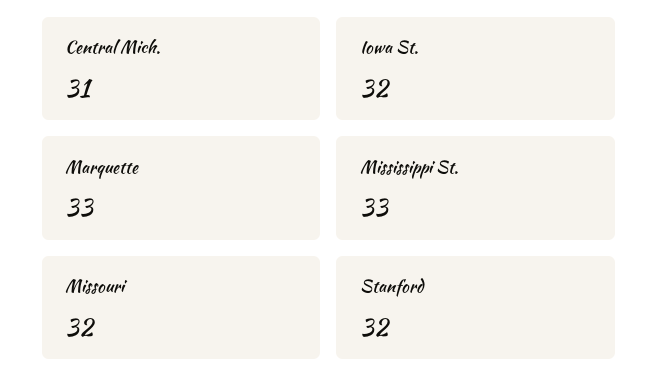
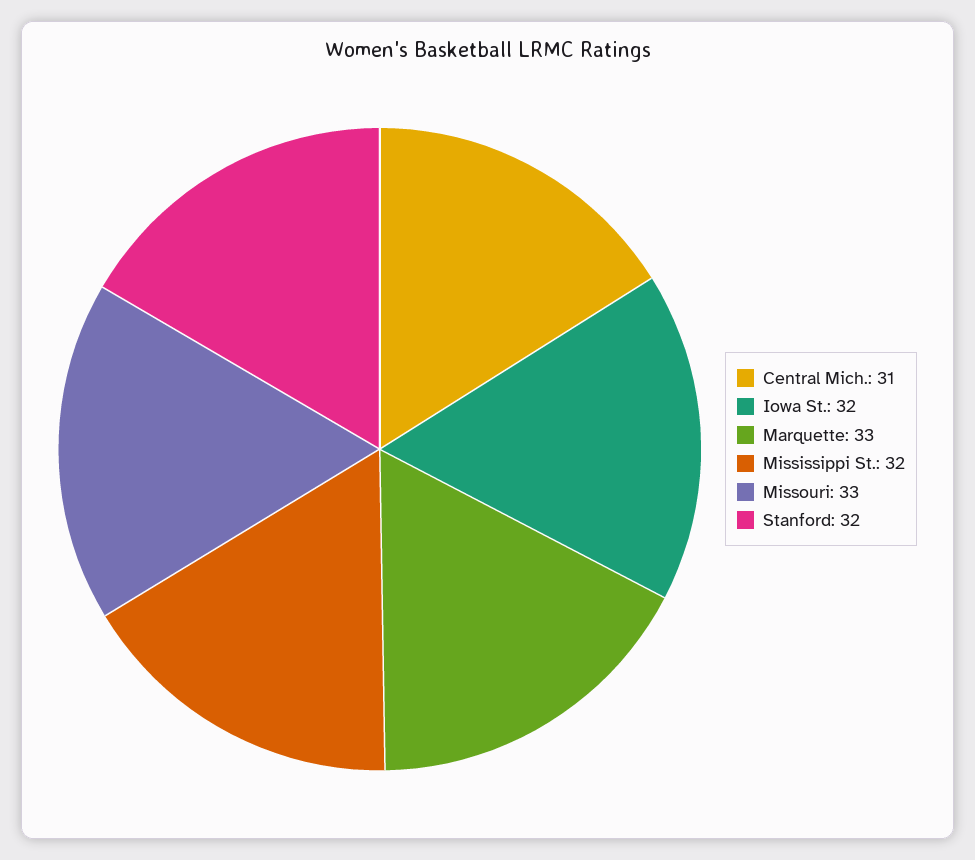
Mississippi St.: 33 -> 32
Missouri: 32 -> 33

